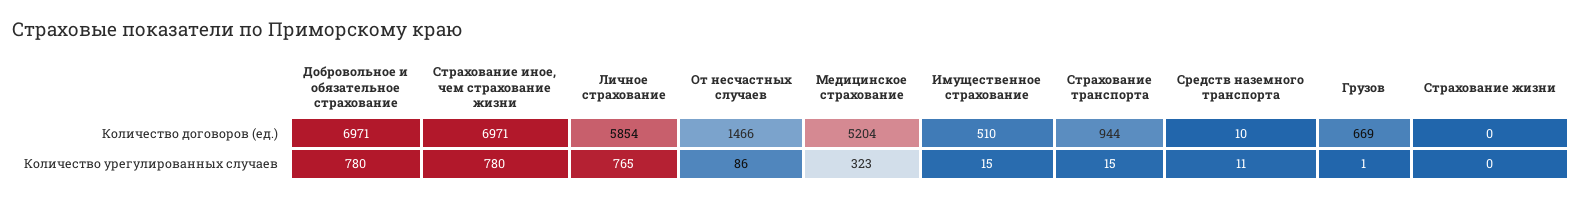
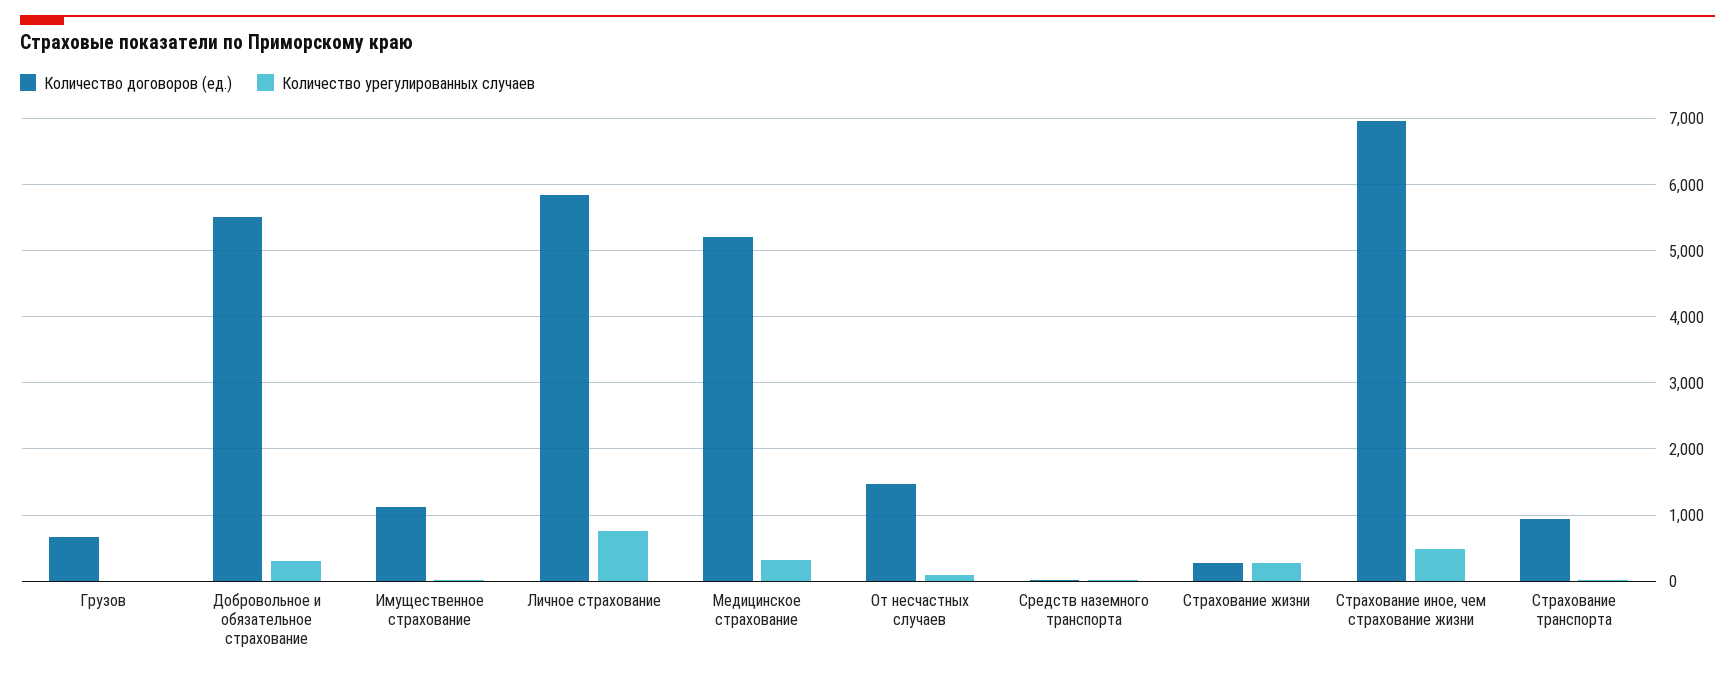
Количество договоров (ед.), Добровольное и обязательное страхование: 6971 -> 5500
Количество договоров (ед.), Имущественное страхование: 510 -> 1100
Количество договоров (ед.), Страхование жизни: 0 -> 300
Количество урегулированных случаев, Добровольное и обязательное страхование: 780 -> 300
Количество урегулированных случаев, Страхование иное, чем страхование жизни: 780 -> 500
Количество урегулированных случаев, Страхование жизни: 0 -> 300

